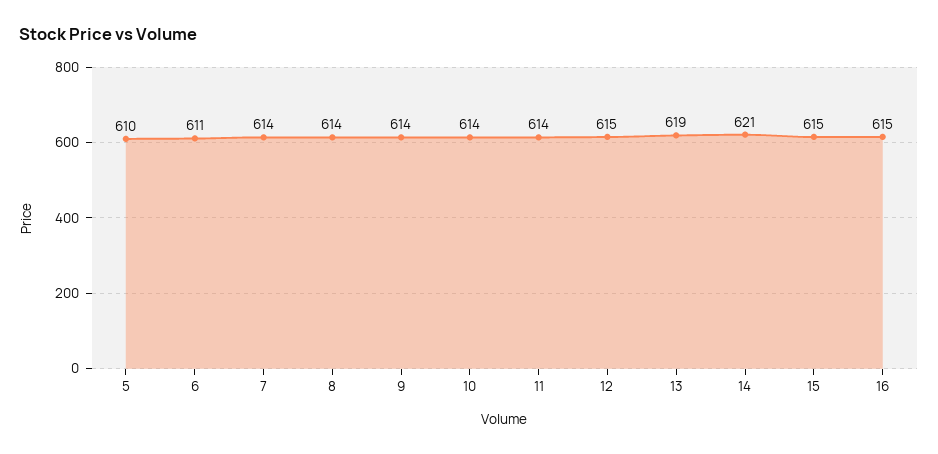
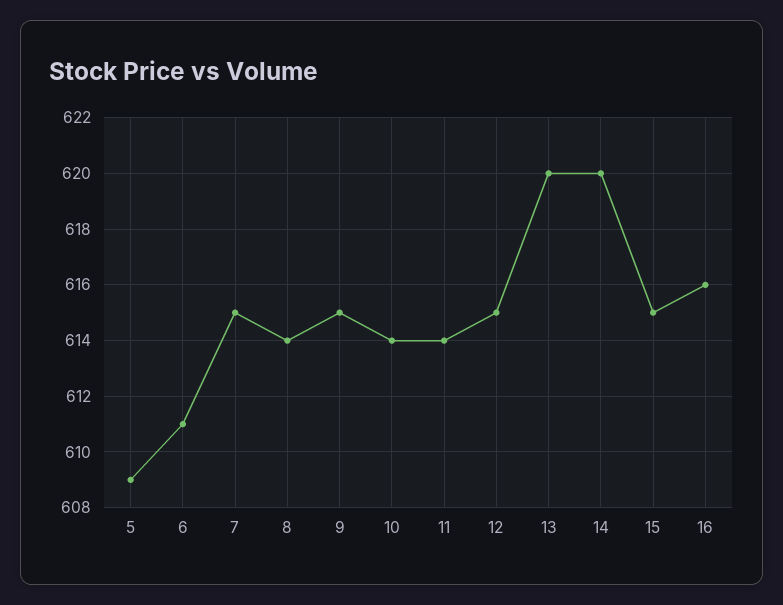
5: 610 -> 609
7: 614 -> 615
9: 614 -> 615
13: 619 -> 620
14: 621 -> 620
16: 615 -> 616

